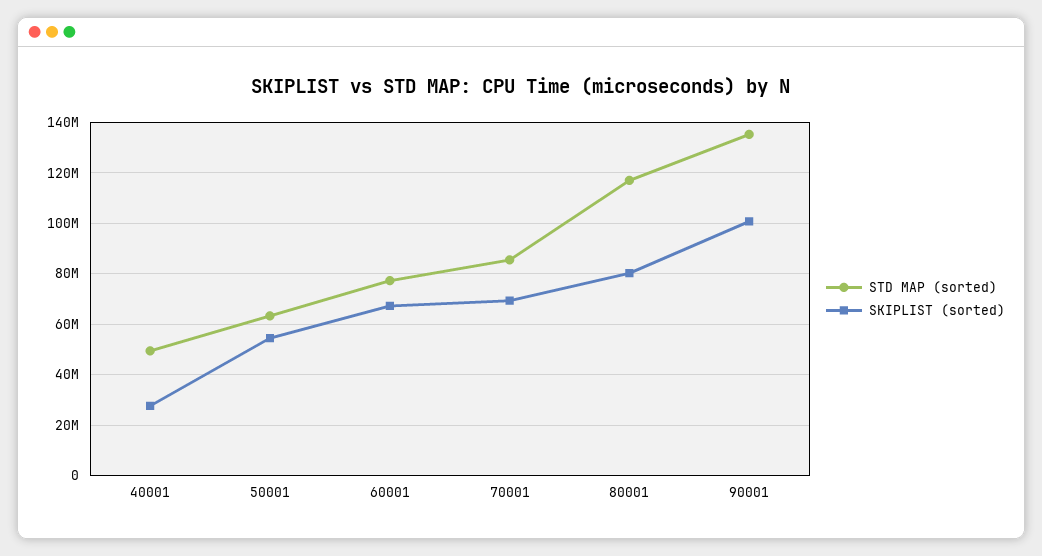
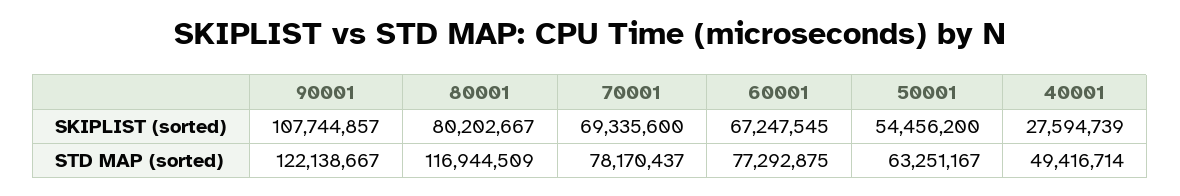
STD MAP (sorted), 70001: 85000000 -> 78170437
STD MAP (sorted), 90001: 135000000 -> 122138667
SKIPLIST (sorted), 90001: 100000000 -> 107744857

